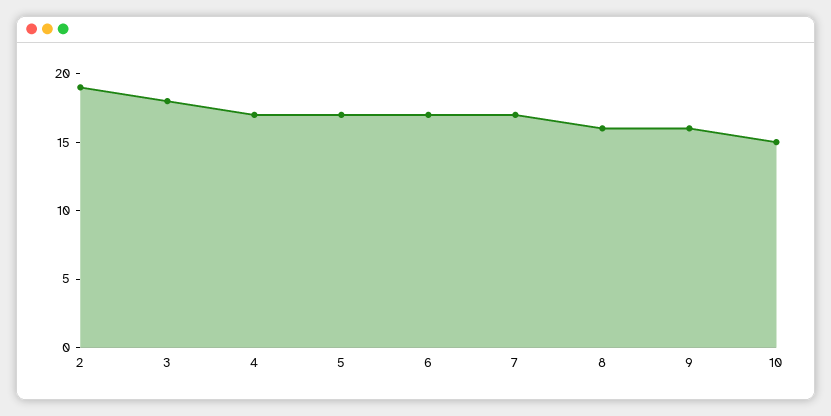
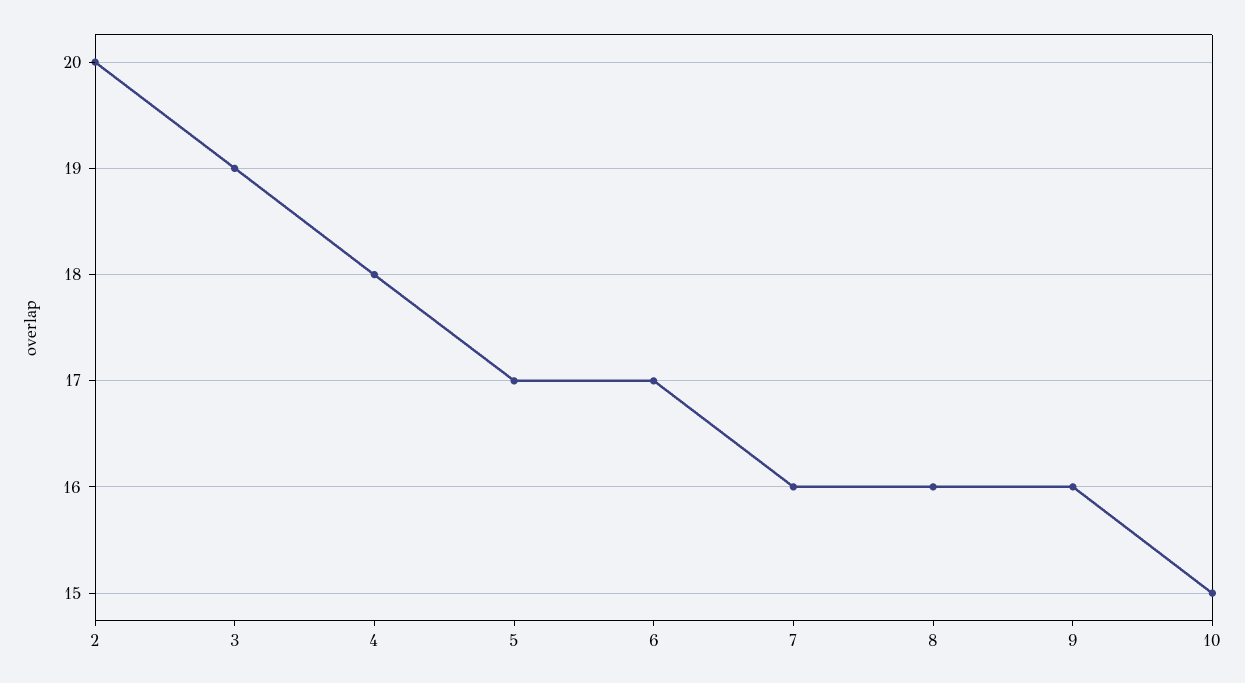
2: 19 -> 20
3: 18 -> 19
4: 17 -> 18
7: 17 -> 16

